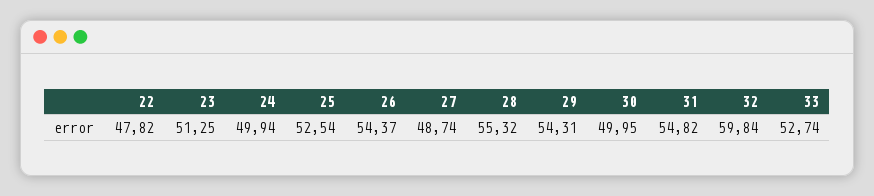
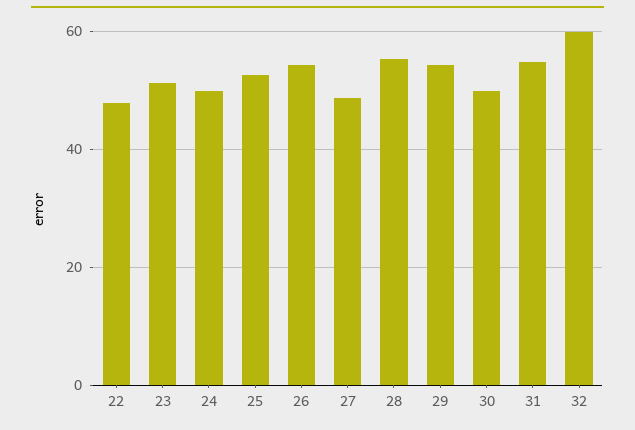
33: 52.74 -> none

